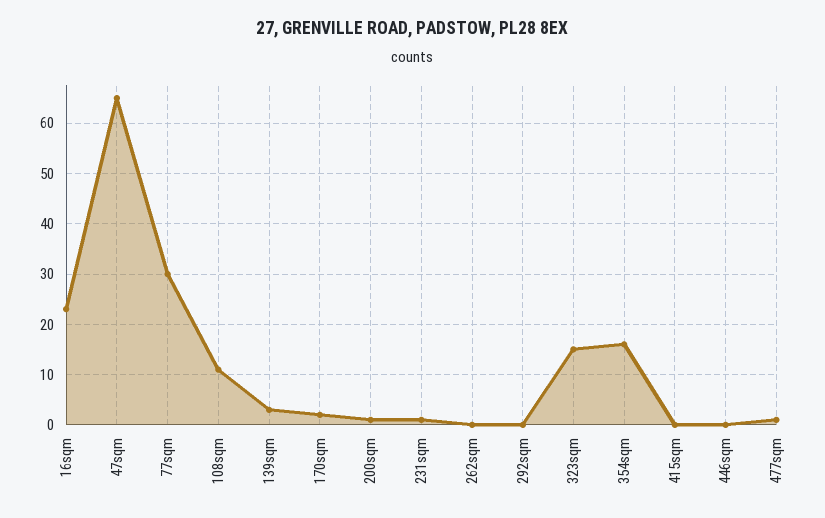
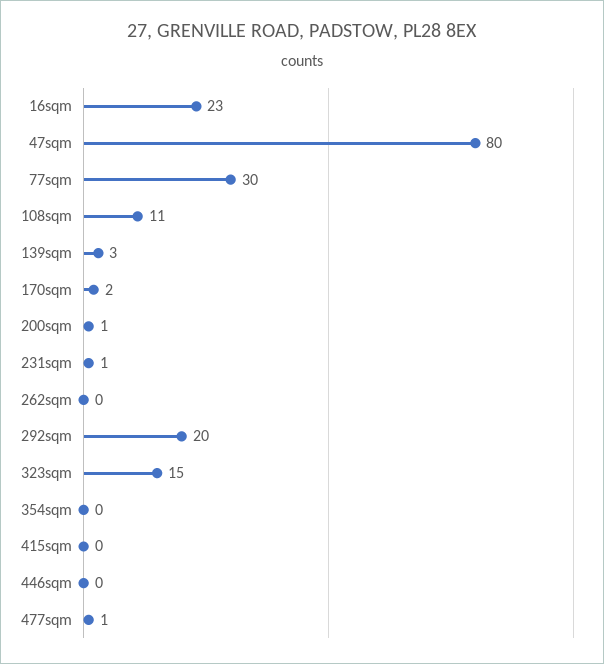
47sqm: 65 -> 80
292sqm: 0 -> 20
354sqm: 15 -> 0

